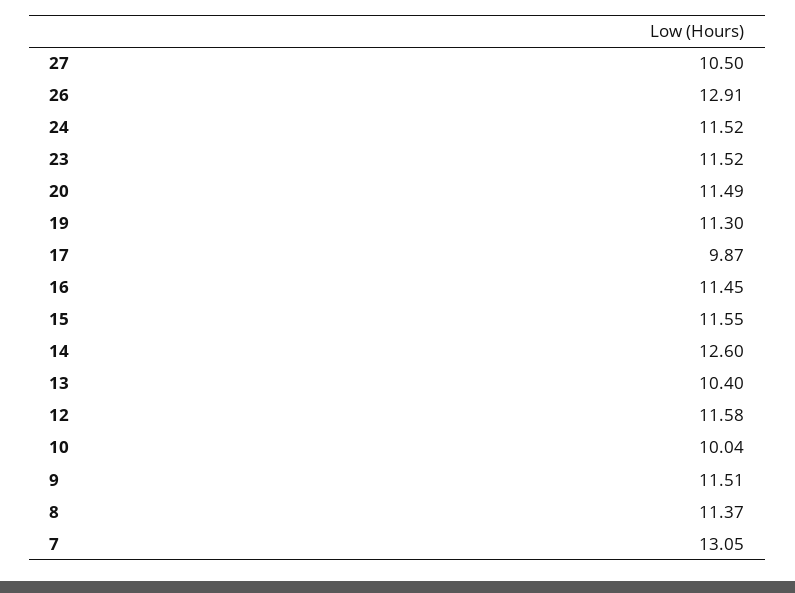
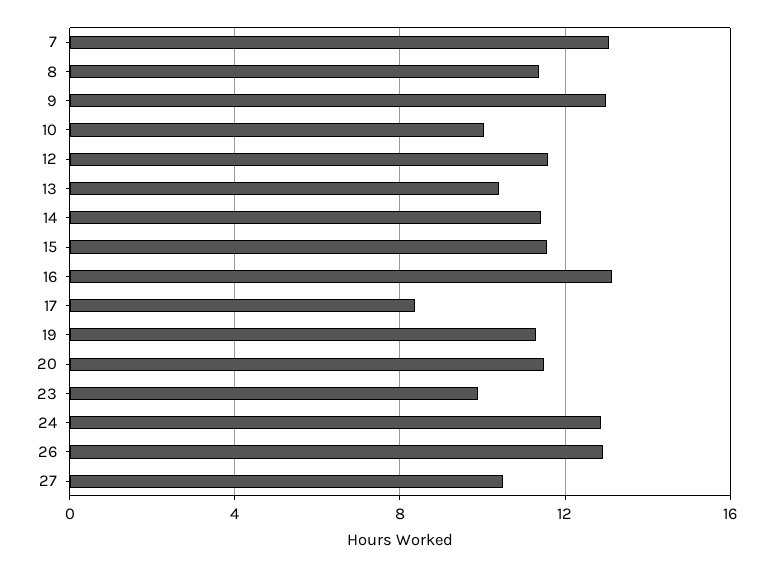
24: 11.52 -> 13
23: 11.52 -> 10
17: 9.87 -> 8.5
16: 11.45 -> 13
14: 12.6 -> 11.5
9: 11.51 -> 13

